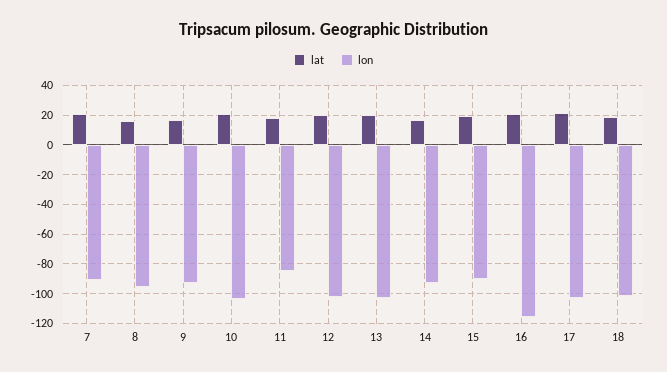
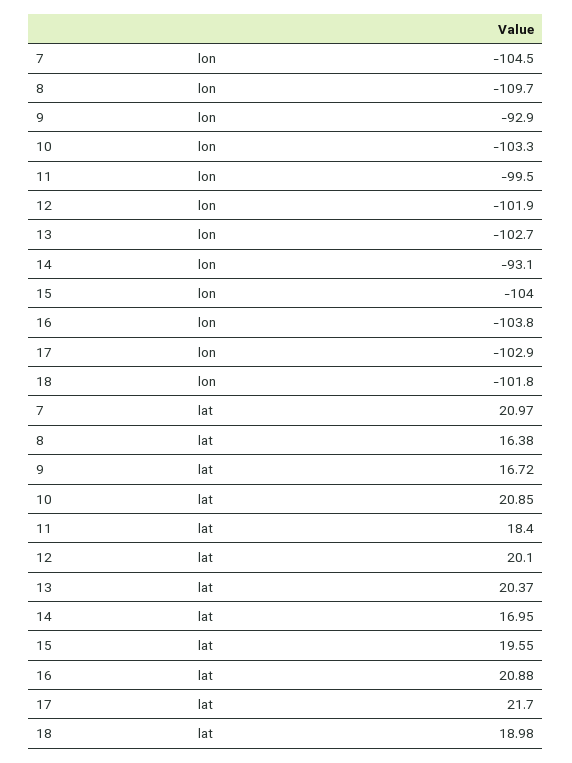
lon, 7: -90 -> -104.5
lon, 8: -95 -> -109.7
lon, 11: -85 -> -99.5
lon, 15: -90 -> -104
lon, 16: -115 -> -103.8

